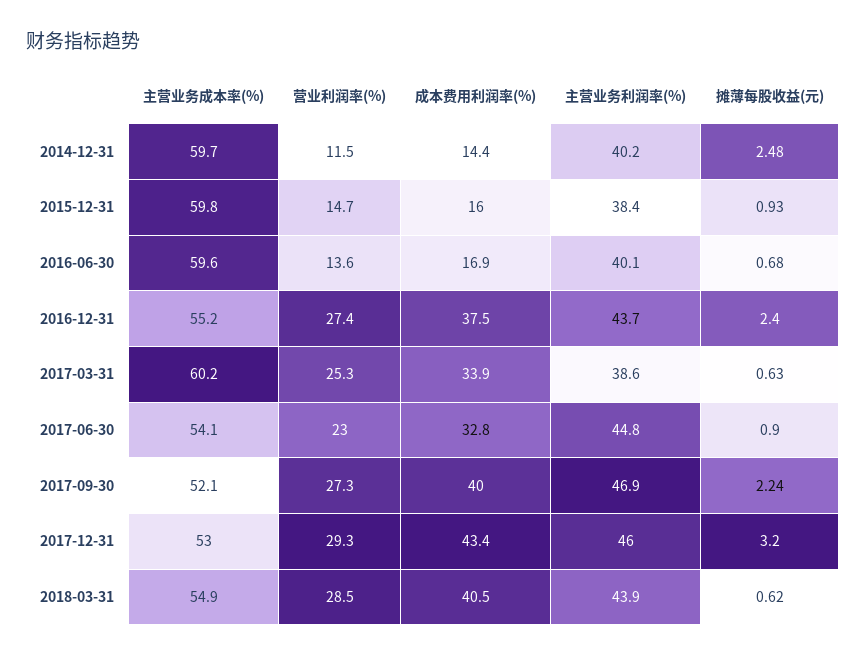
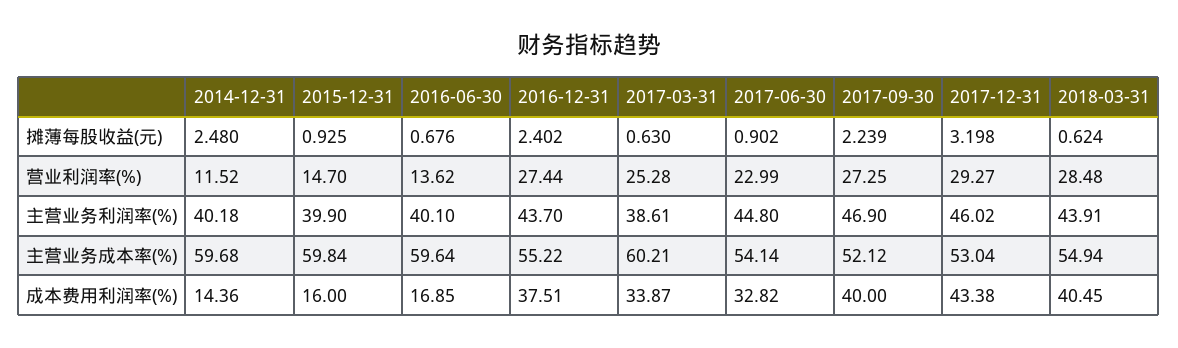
主营业务利润率(%), 2015-12-31: 38.4 -> 39.9

